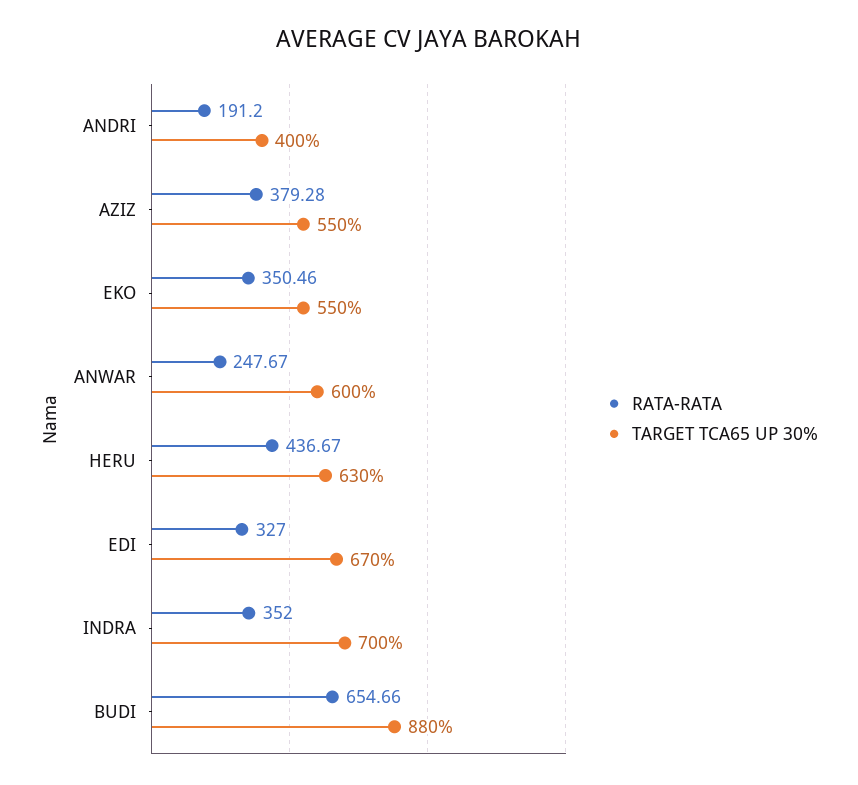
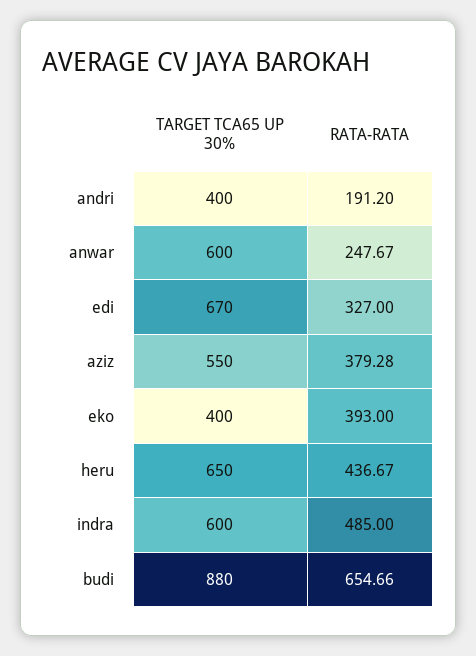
RATA-RATA, EKO: 350.46 -> 393
TARGET TCA65 UP 30%, EKO: 550 -> 400
TARGET TCA65 UP 30%, HERU: 630 -> 650
RATA-RATA, INDRA: 352 -> 485
TARGET TCA65 UP 30%, INDRA: 700 -> 600

